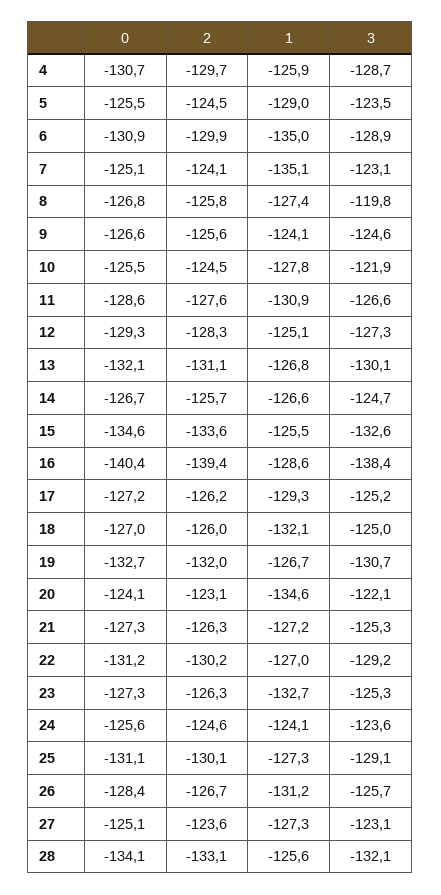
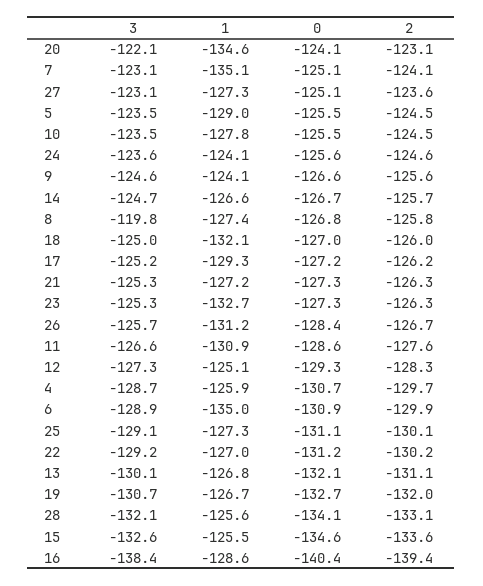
3, 10: -121.9 -> -123.5

